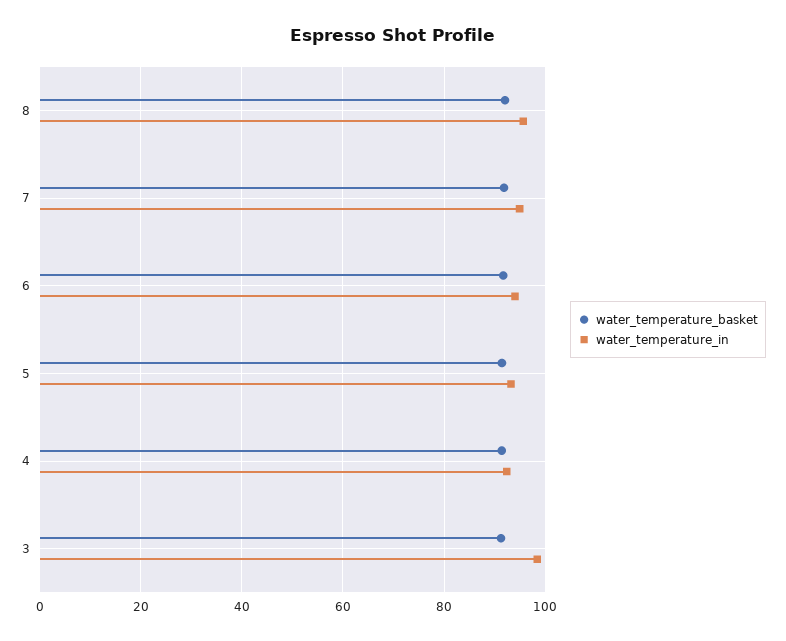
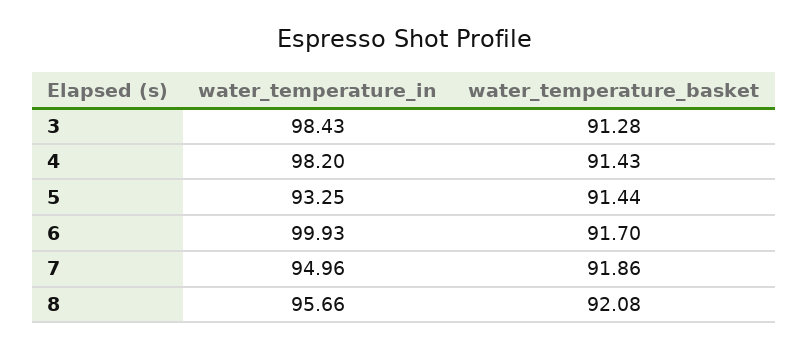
water_temperature_in, 6: 94 -> 99.93
water_temperature_in, 4: 92 -> 98.2

